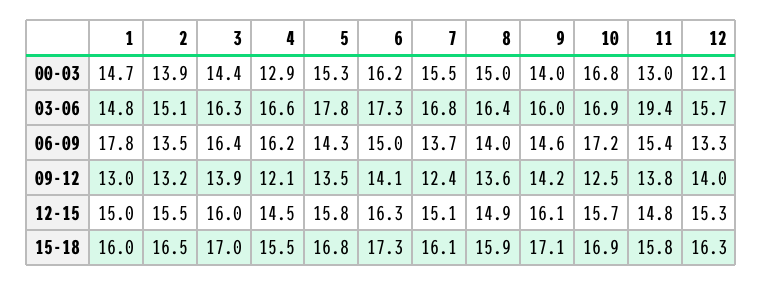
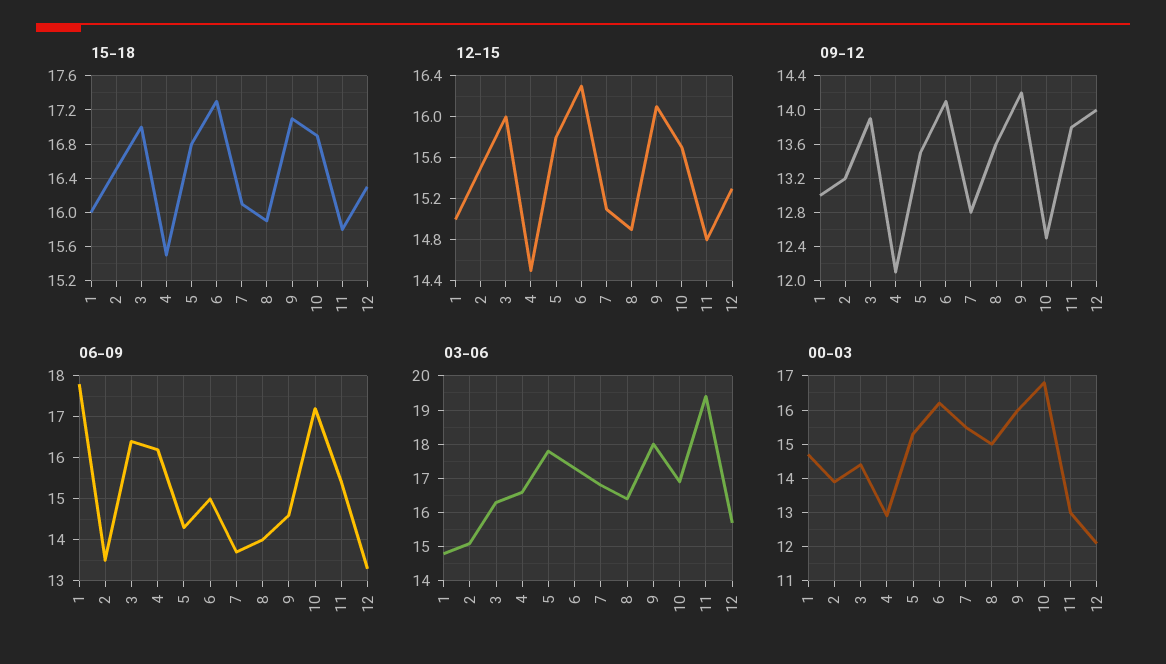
00-03, 9: 14 -> 16
03-06, 9: 16 -> 18
09-12, 7: 12.4 -> 12.8

